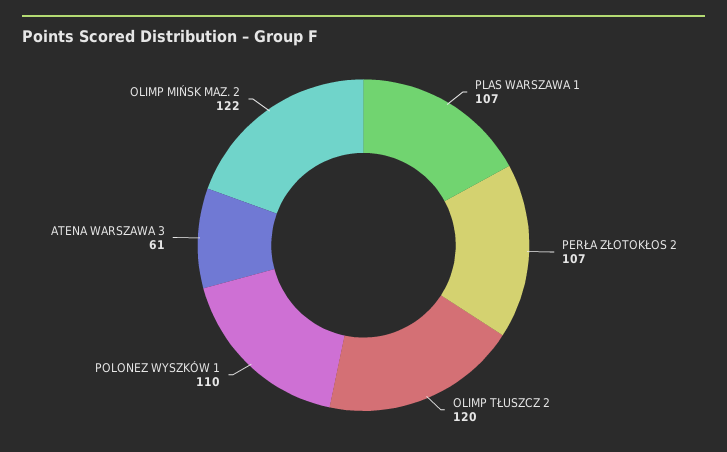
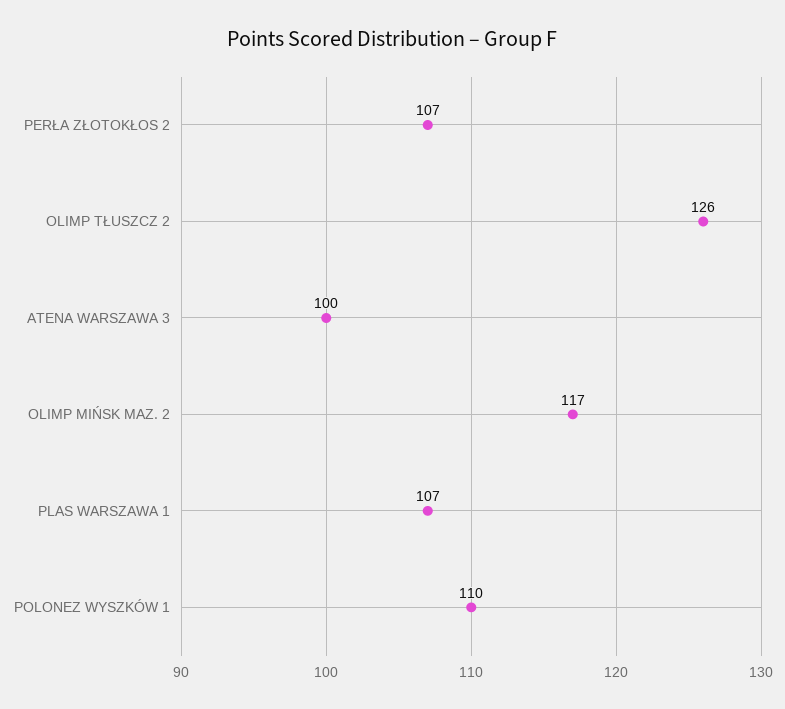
OLIMP TŁUSZCZ 2: 120 -> 126
ATENA WARSZAWA 3: 61 -> 100
OLIMP MIŃSK MAZ. 2: 122 -> 117

